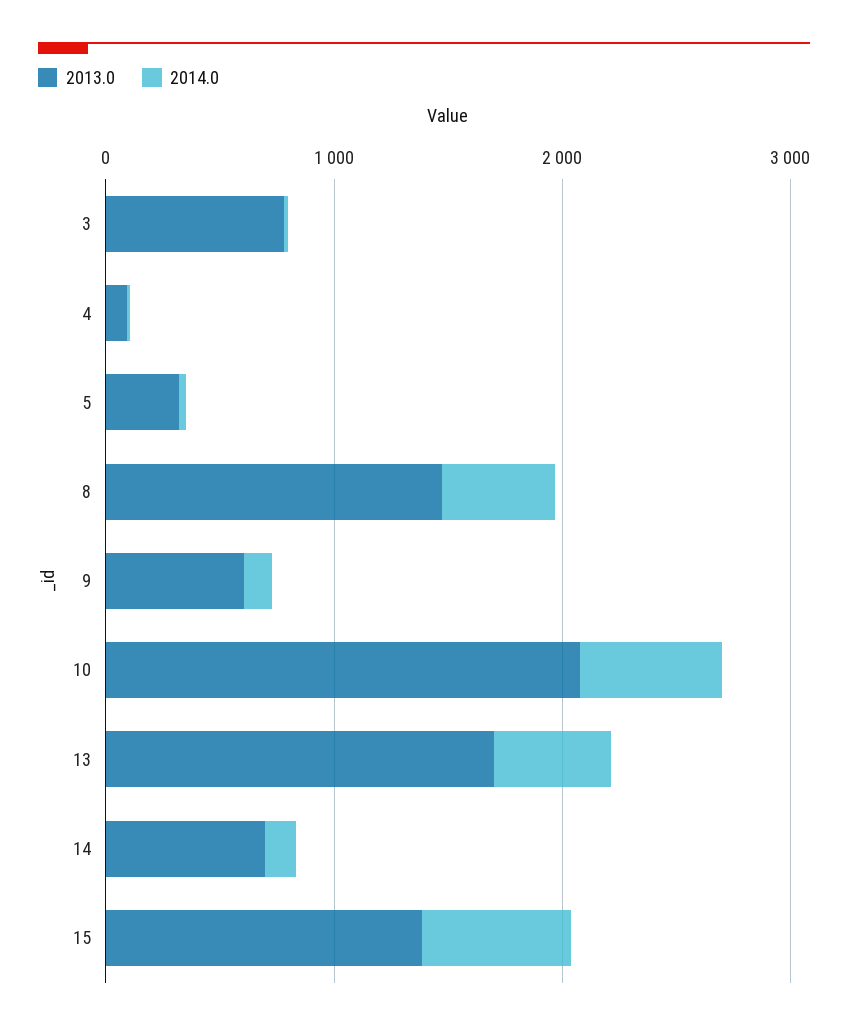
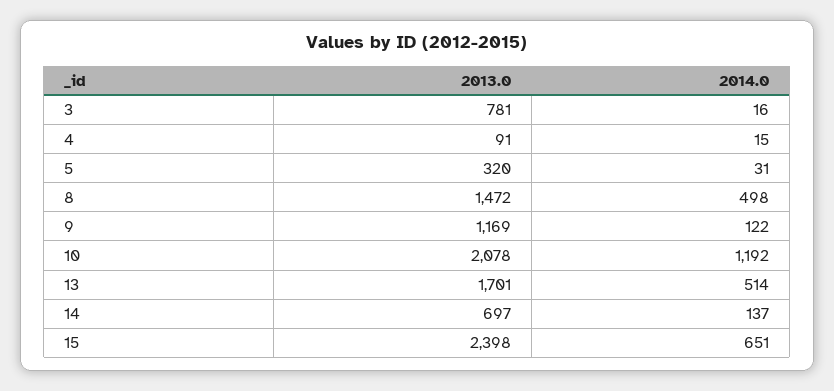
2013.0, 9: 600 -> 1169
2014.0, 10: 600 -> 1192
2013.0, 15: 1400 -> 2398

